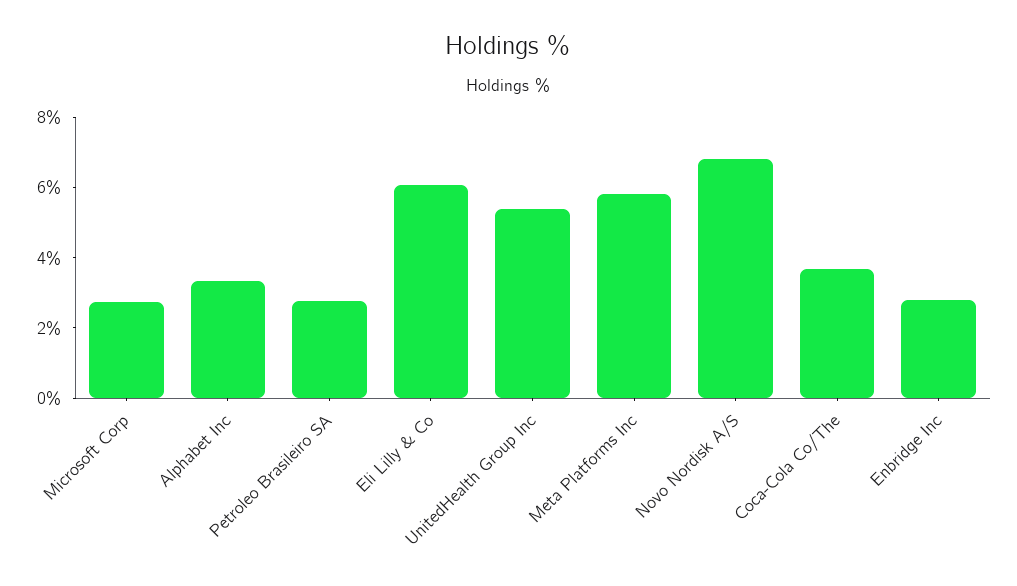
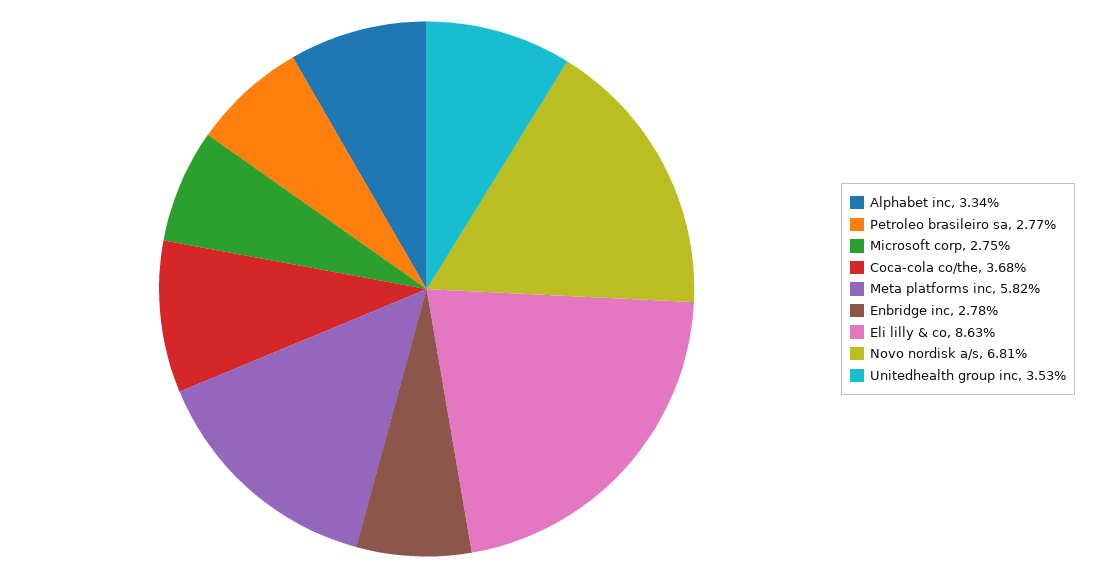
Eli Lilly & Co: 6 -> 8.63
UnitedHealth Group Inc: 5.5 -> 3.53

